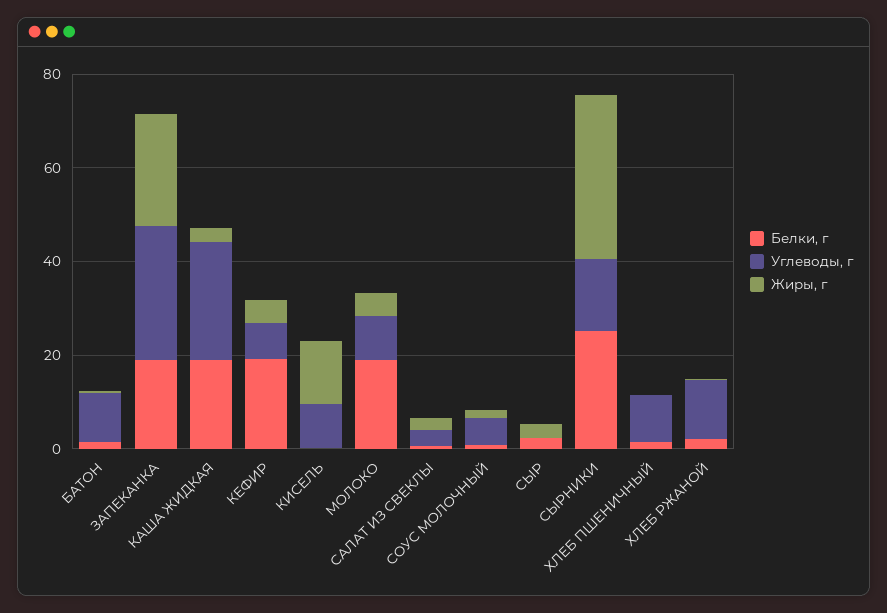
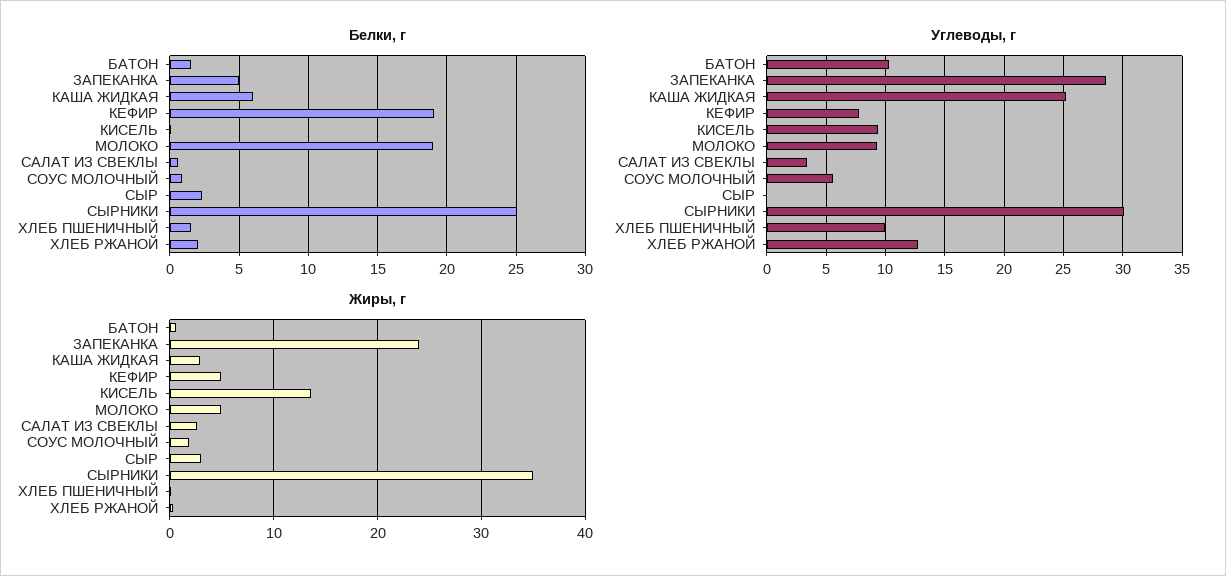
Белки, г, ЗАПЕКАНКА: 20 -> 5
Белки, г, КАША ЖИДКАЯ: 20 -> 6
Углеводы, г, СЫРНИКИ: 15 -> 30

